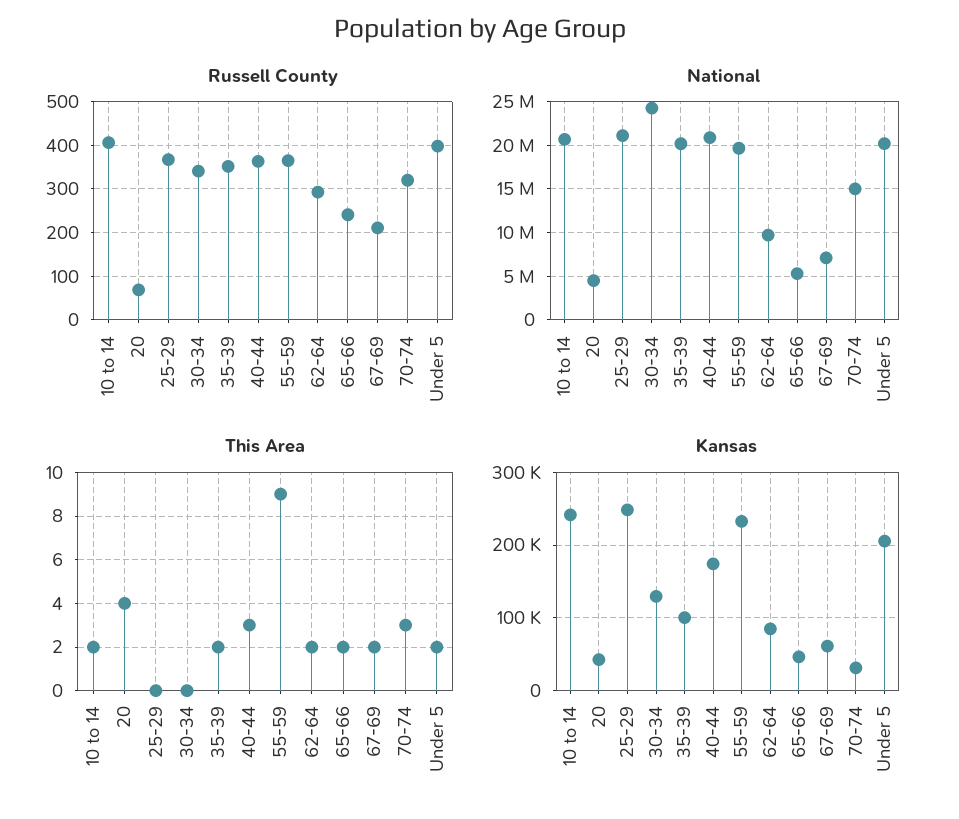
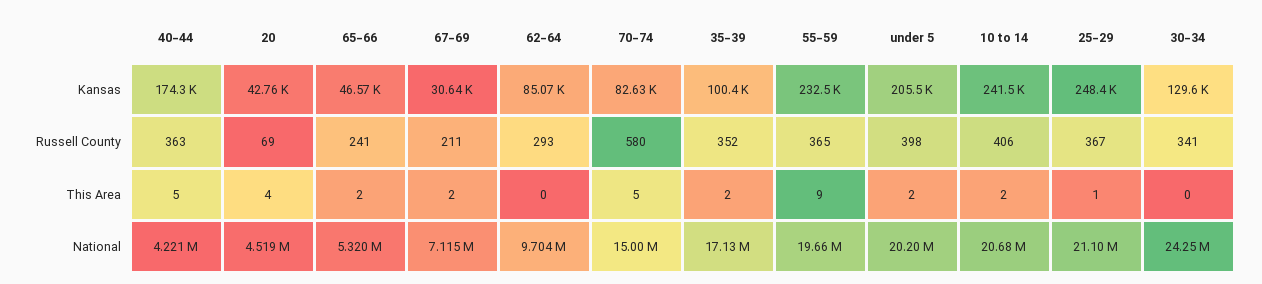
Russell County, 70-74: 320 -> 580
National, 35-39: 20000000 -> 17130000
National, 40-44: 21000000 -> 4221000
This Area, 25-29: 0 -> 1
This Area, 40-44: 3 -> 5
This Area, 62-64: 2 -> 0
This Area, 70-74: 3 -> 5
Kansas, 67-69: 60000 -> 30640
Kansas, 70-74: 30000 -> 82630

